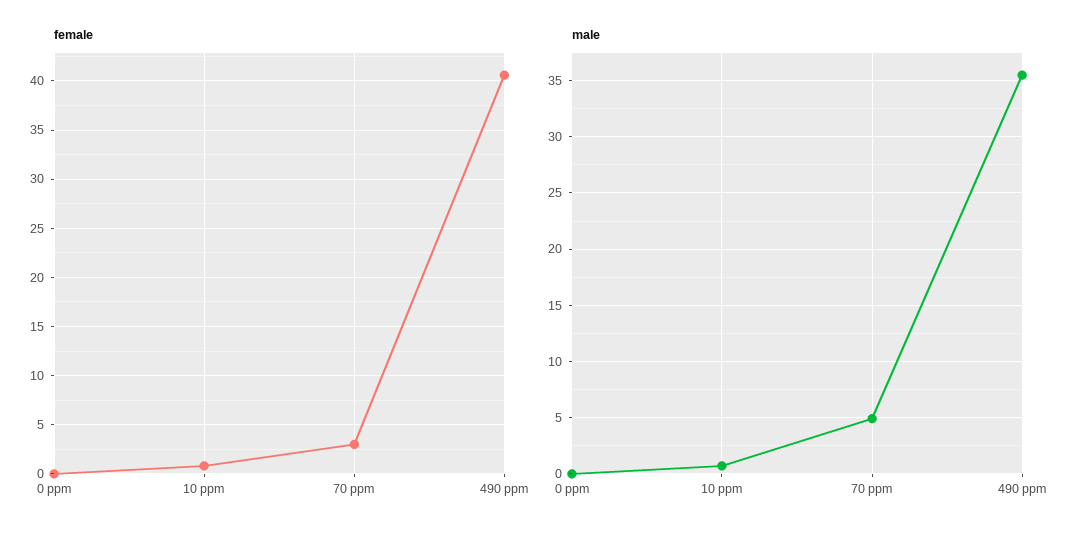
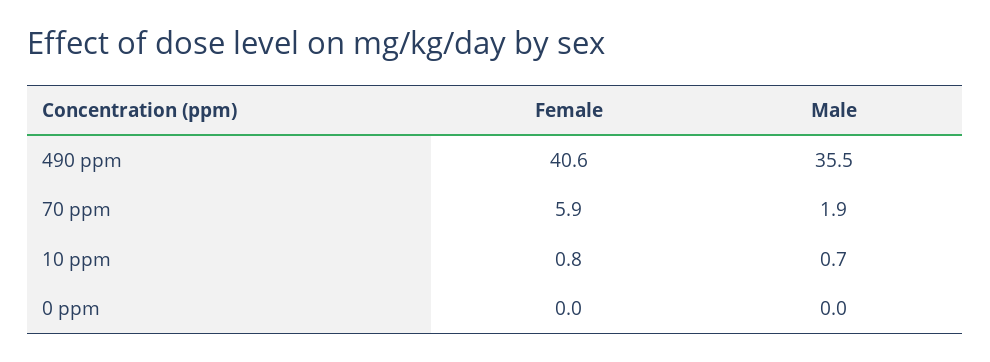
female, 70 ppm: 3 -> 5.9
male, 70 ppm: 5 -> 1.9

